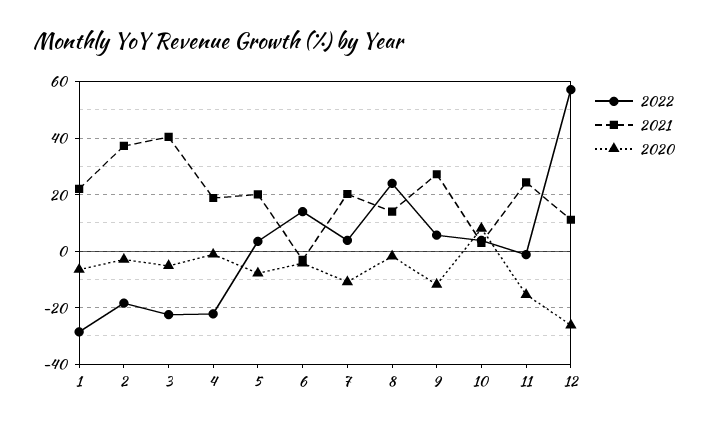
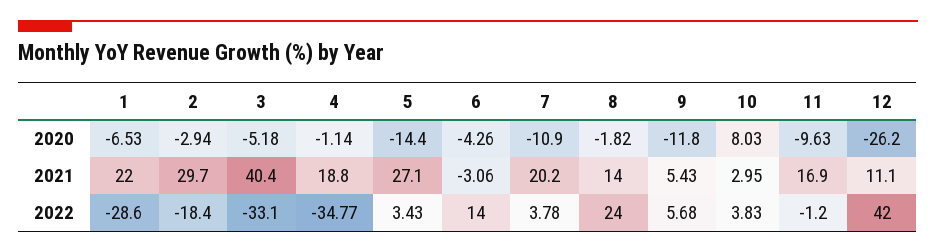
2021, 2: 37.5 -> 29.7
2022, 3: -22.5 -> -33.1
2022, 4: -22.5 -> -34.77
2021, 5: 20 -> 27.1
2020, 5: -7.5 -> -14.4
2021, 9: 27.5 -> 5.43
2021, 11: 25 -> 16.9
2020, 11: -15 -> -9.63
2022, 12: 57.5 -> 42

